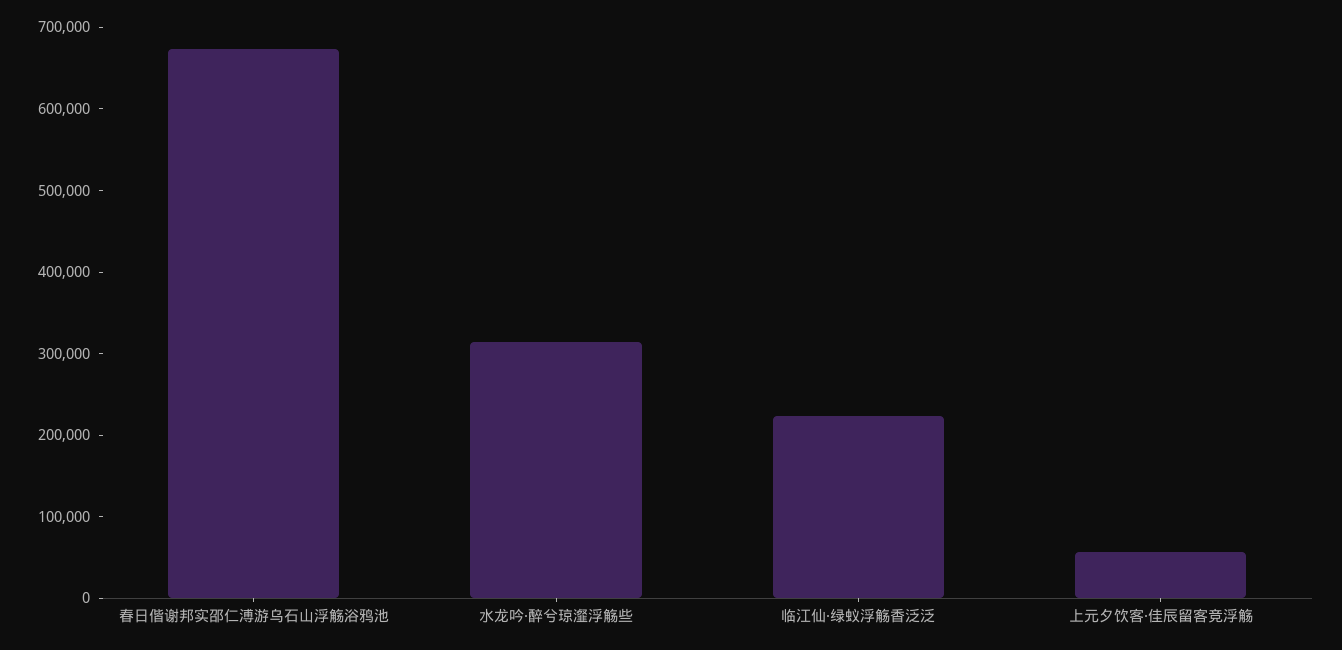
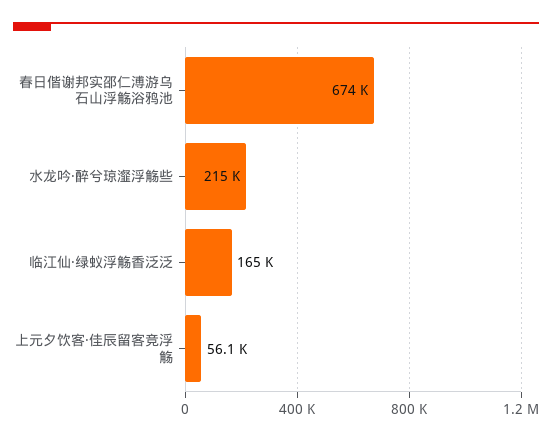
水龙吟·醉兮琼瀣浮觞些: 320000 -> 215000
临江仙·绿蚁浮觞香泛泛: 220000 -> 165000

